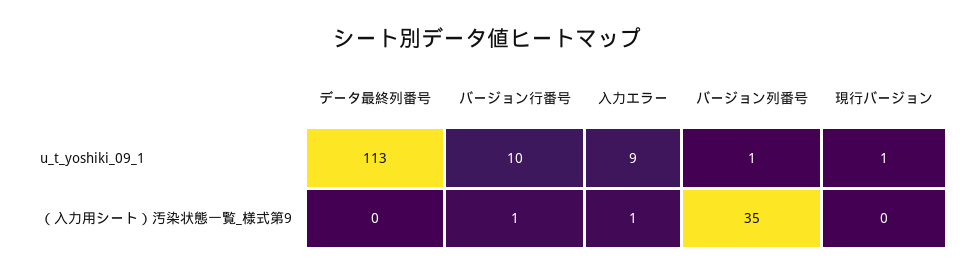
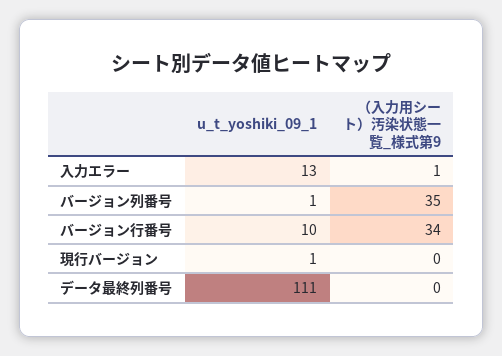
データ最終列番号, u_t_yoshiki_09_1: 113 -> 111
入力エラー, u_t_yoshiki_09_1: 9 -> 13
バージョン行番号, （入力用シート）汚染状態一覧_様式第9: 1 -> 34

